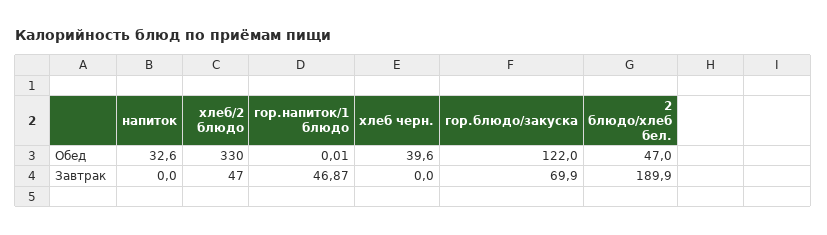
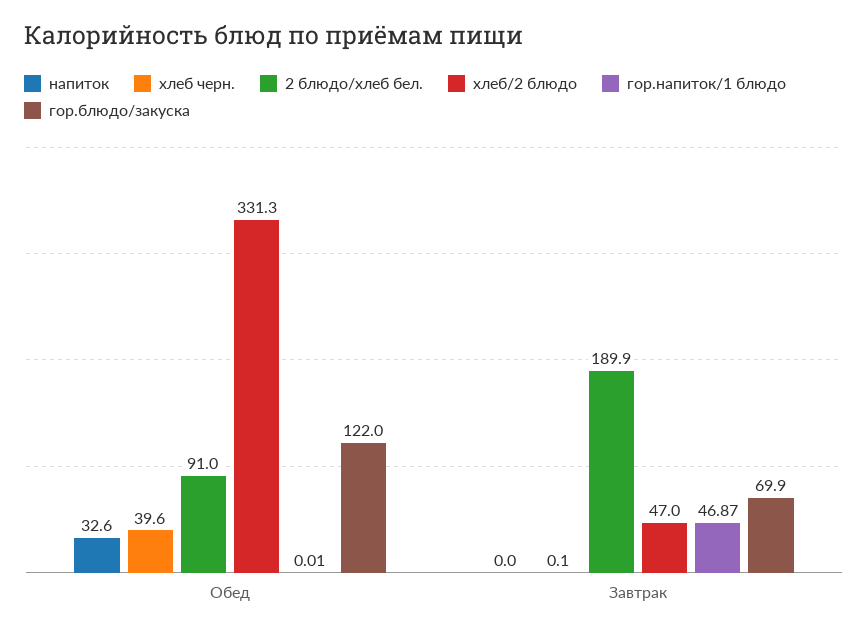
хлеб/2 блюдо, Обед: 330 -> 331.3
2 блюдо/хлеб бел., Обед: 47 -> 91
хлеб черн., Завтрак: 0 -> 0.1

